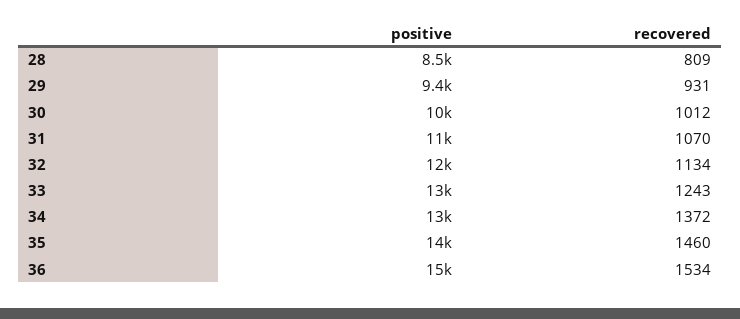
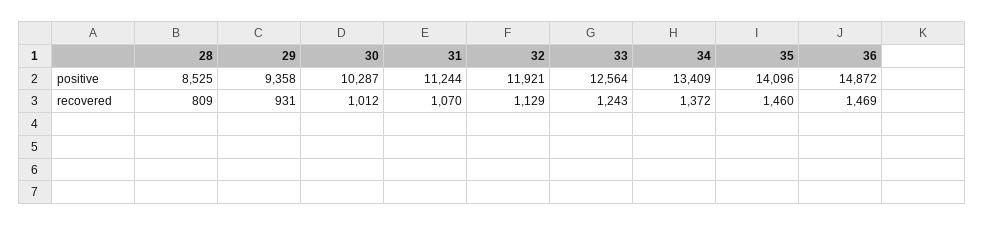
recovered, 32: 1134 -> 1129
recovered, 36: 1534 -> 1469

